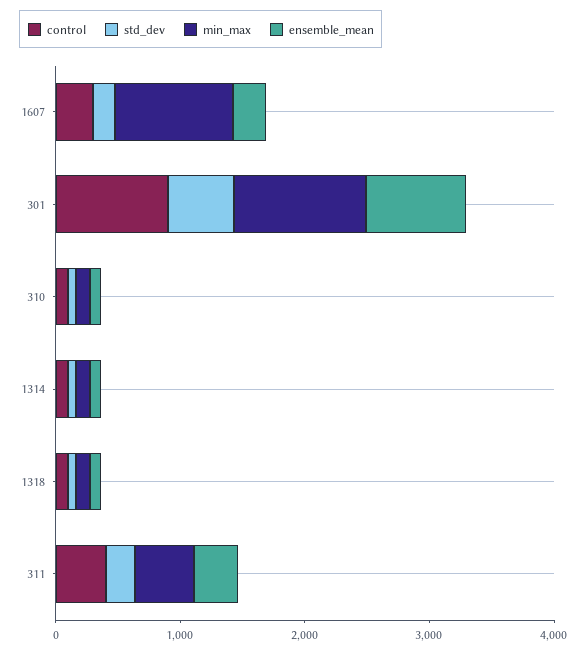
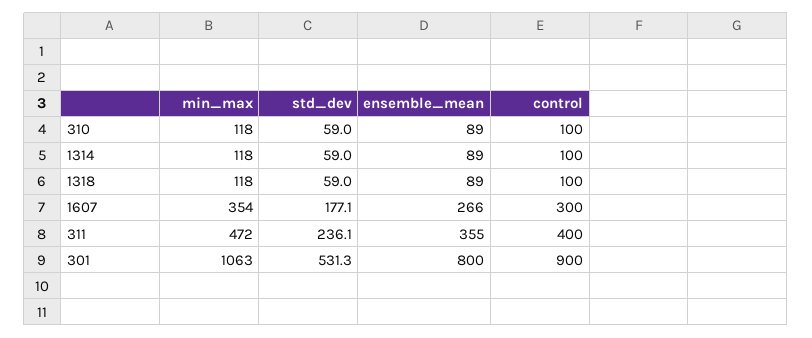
min_max, 1607: 1000 -> 354

